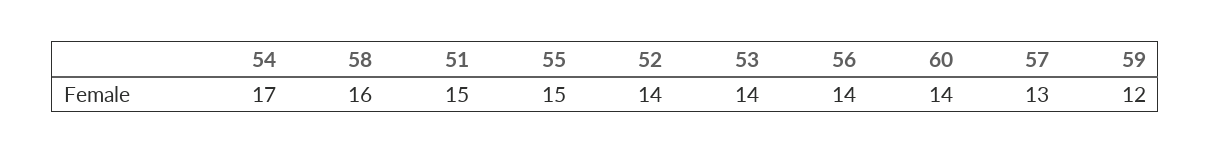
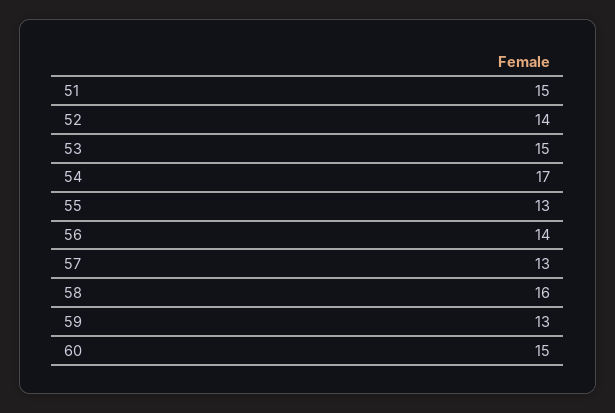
55: 15 -> 13
53: 14 -> 15
60: 14 -> 15
59: 12 -> 13

